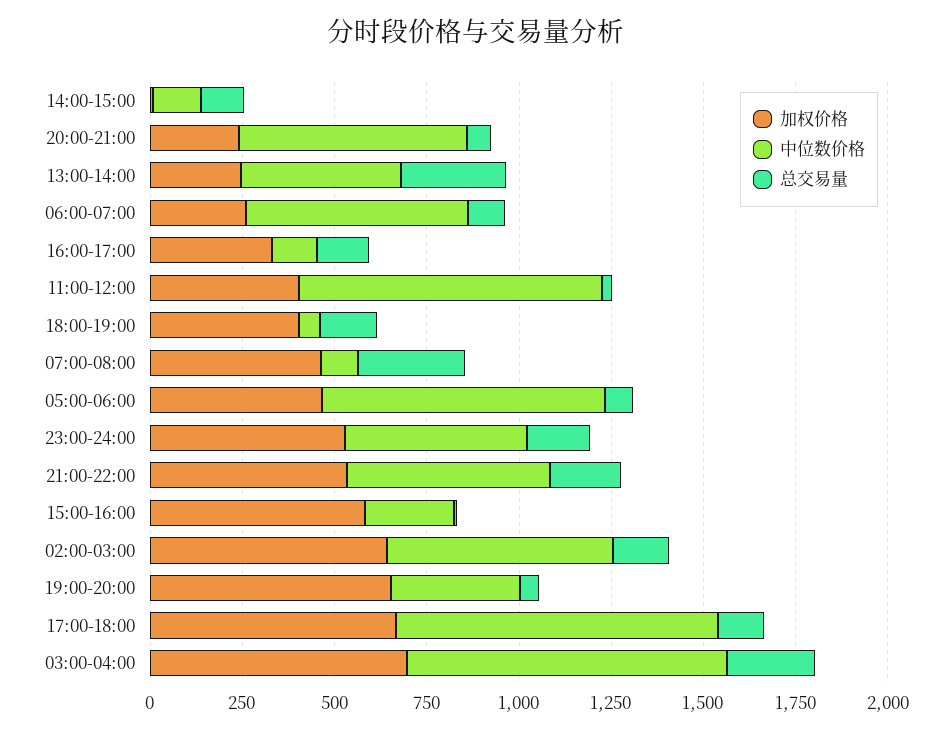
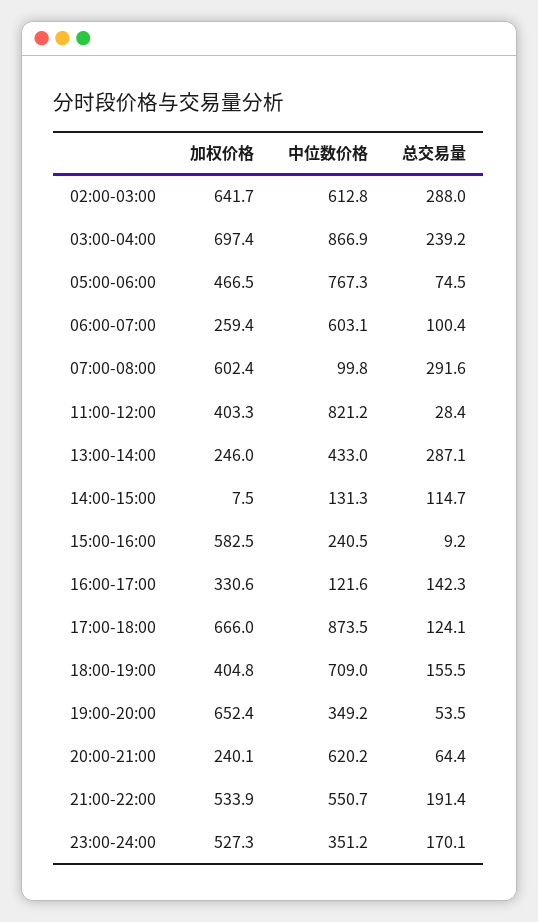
中位数价格, 18:00-19:00: 50 -> 709
加权价格, 07:00-08:00: 450 -> 602.4
中位数价格, 23:00-24:00: 500 -> 351.2
总交易量, 02:00-03:00: 150 -> 288

